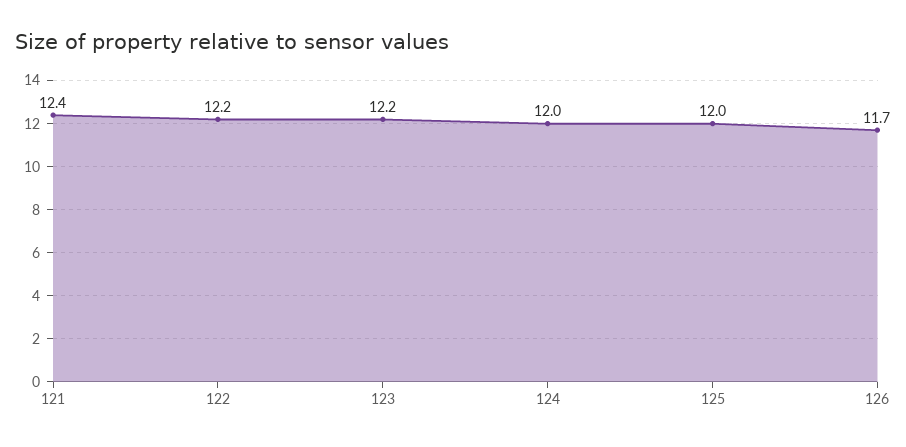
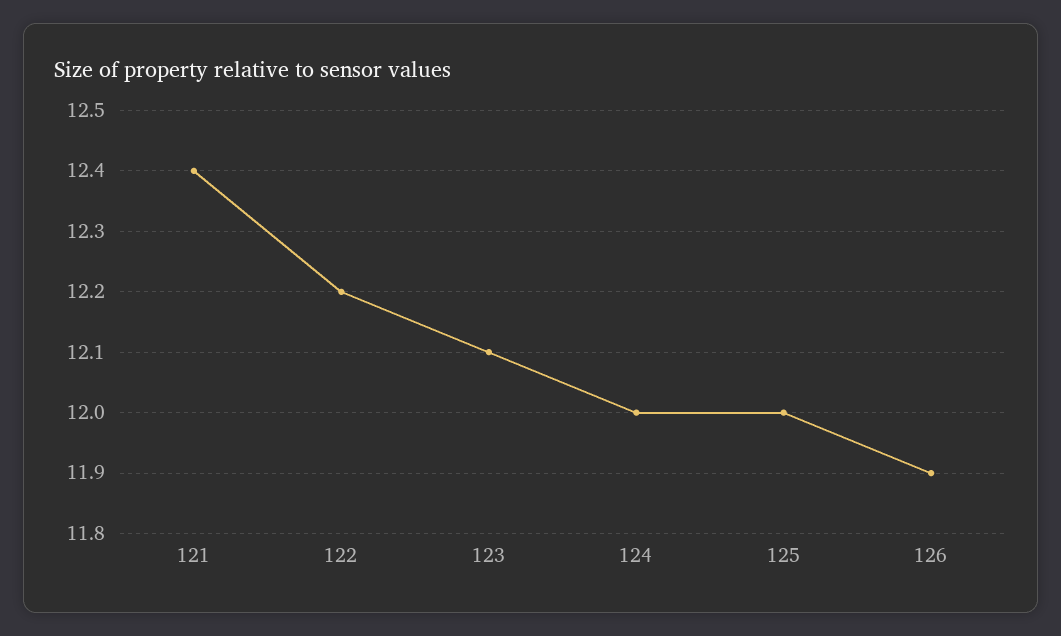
123: 12.2 -> 12.1
126: 11.7 -> 11.9

